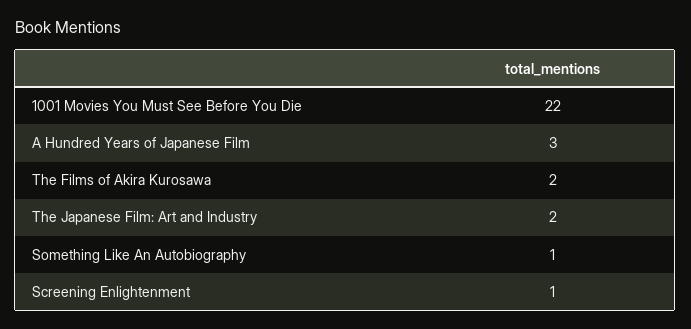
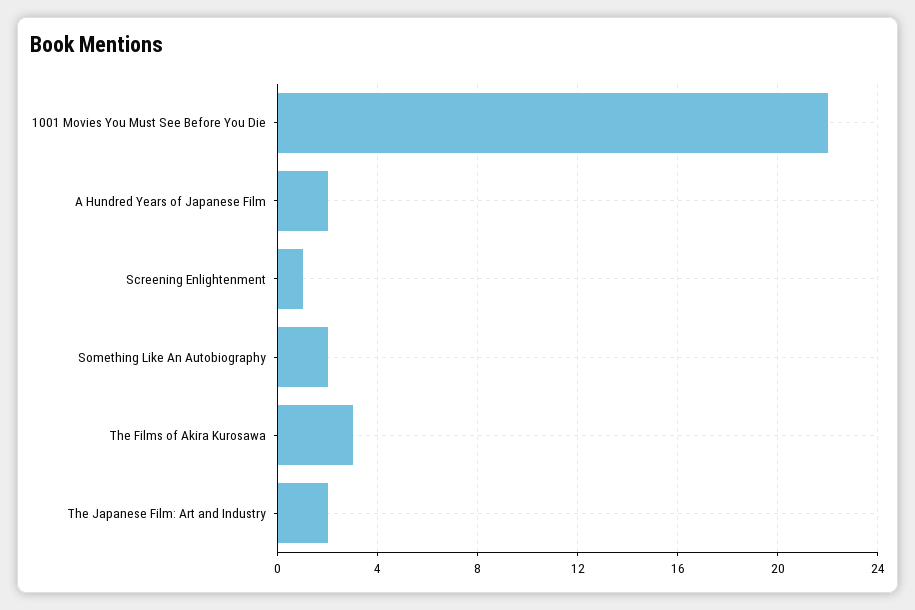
A Hundred Years of Japanese Film: 3 -> 2
The Films of Akira Kurosawa: 2 -> 3
Something Like An Autobiography: 1 -> 2

